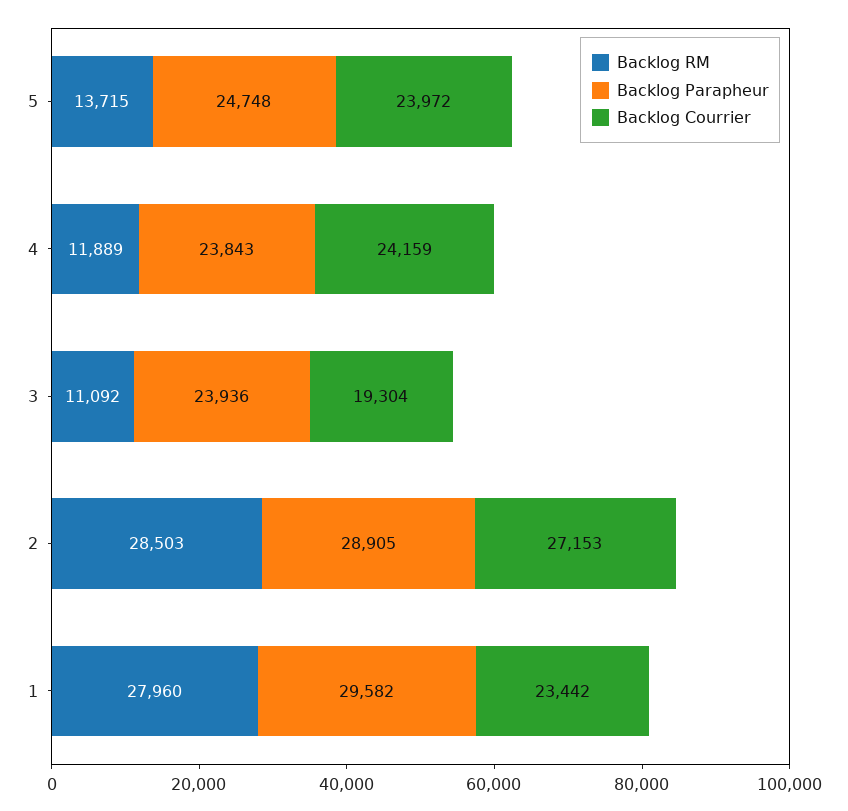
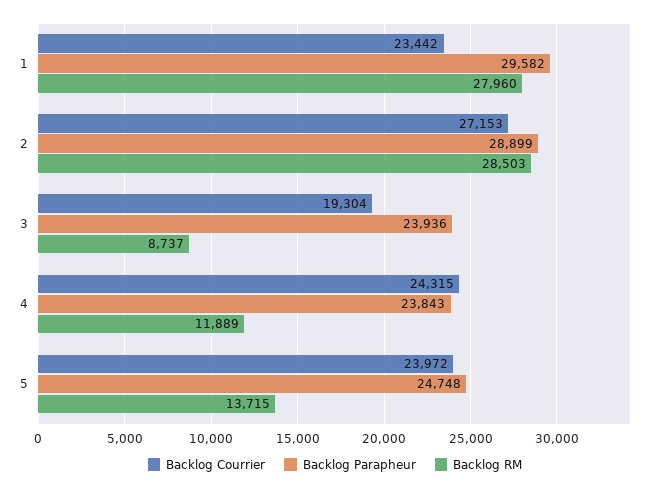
Backlog Courrier, 4: 24159 -> 24315
Backlog RM, 3: 11092 -> 8737
Backlog Parapheur, 2: 28905 -> 28899

